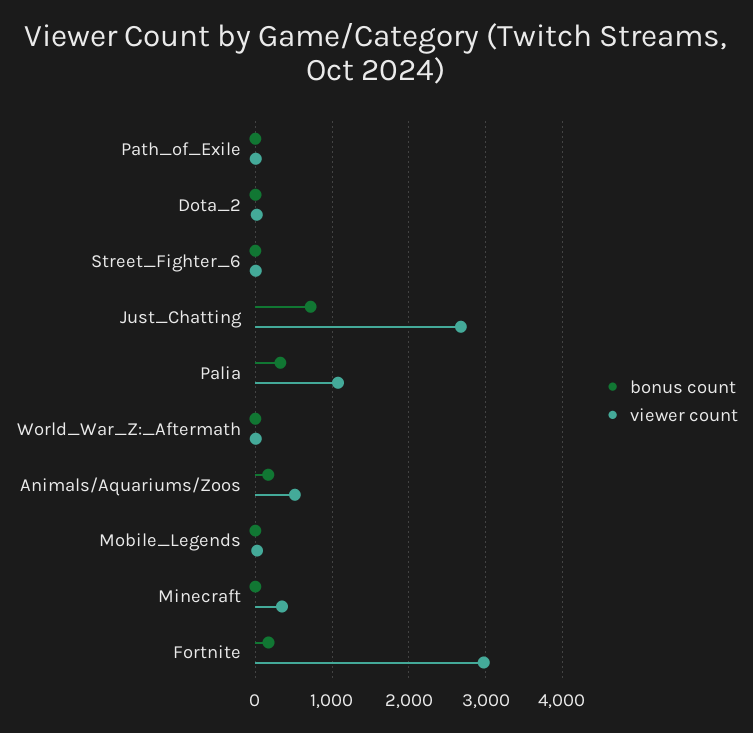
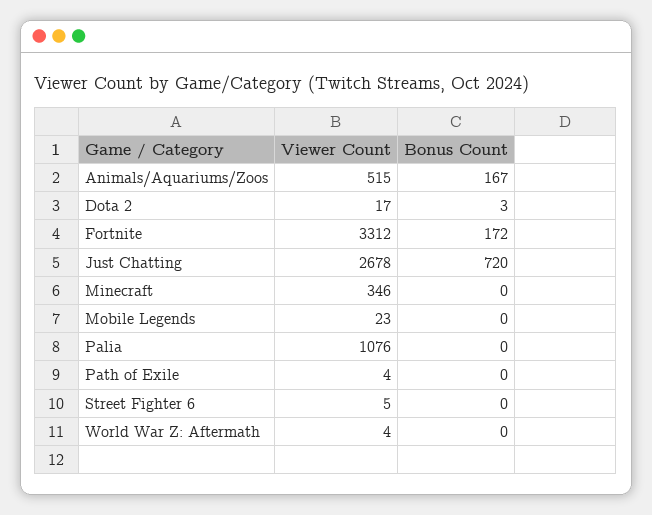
bonus count, Palia: 300 -> 0
viewer count, Fortnite: 3000 -> 3312

